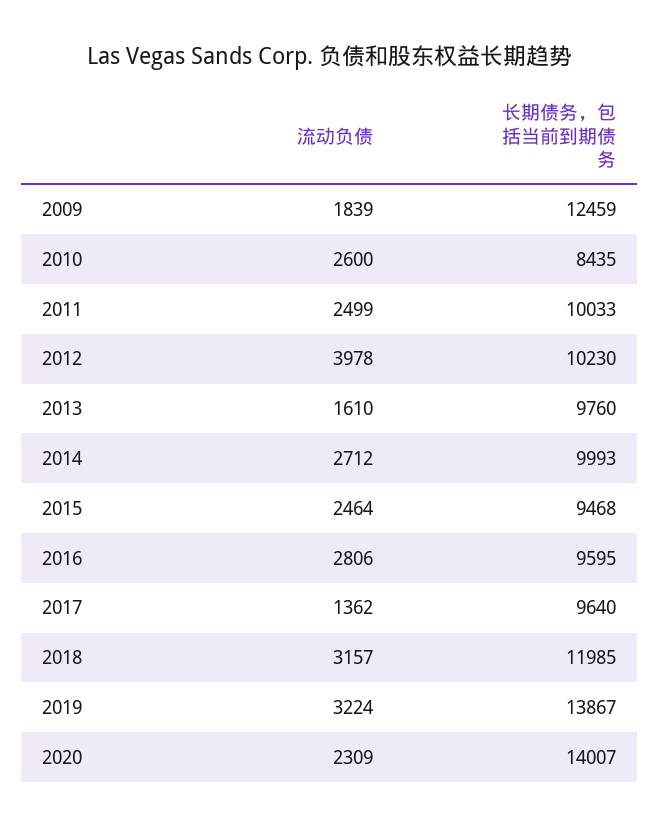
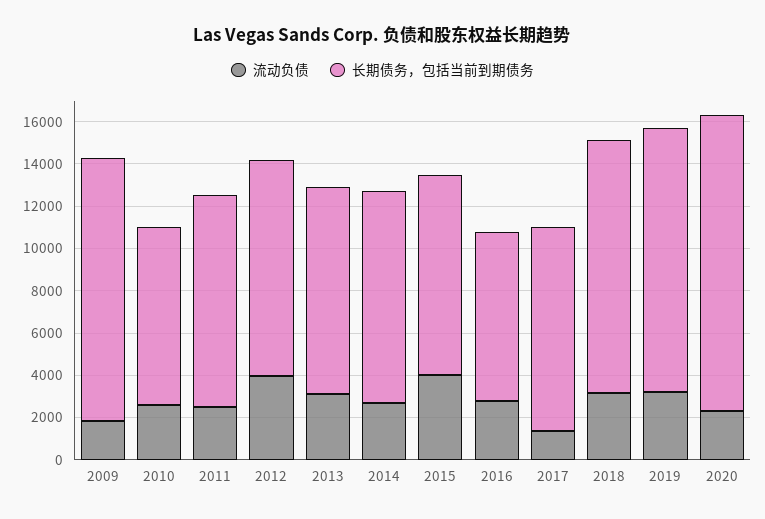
流动负债, 2013: 1610 -> 3000
流动负债, 2015: 2464 -> 4000
长期债务，包括当前到期债务, 2016: 9595 -> 8000
长期债务，包括当前到期债务, 2019: 13867 -> 12500

